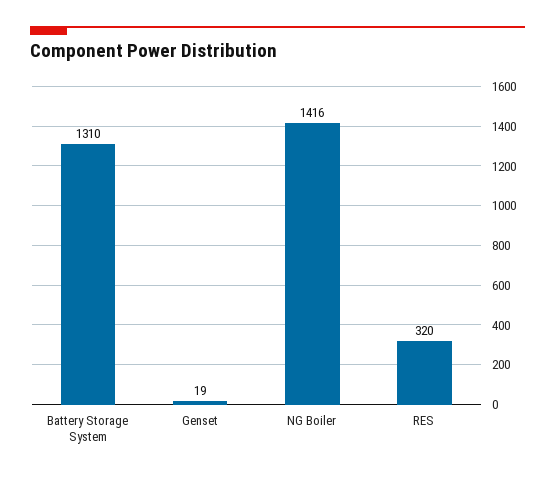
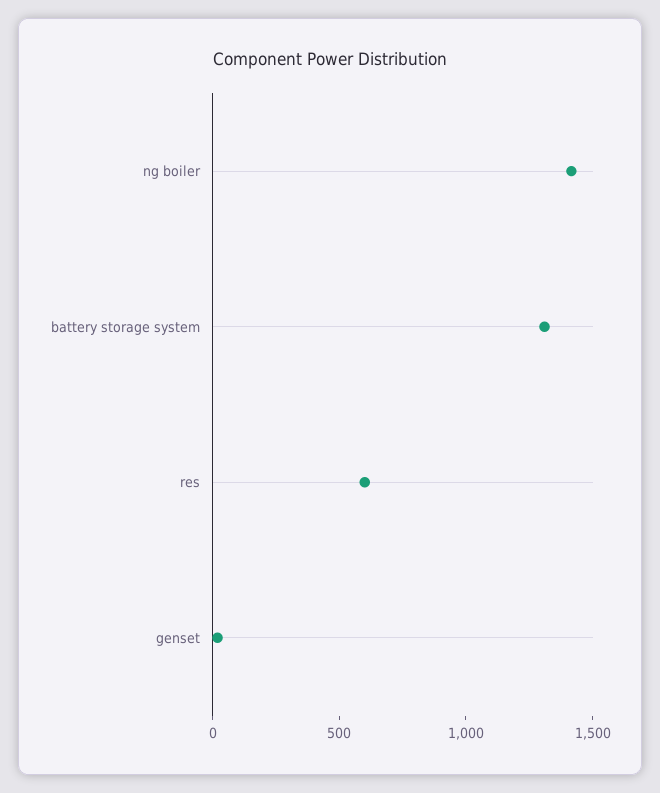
RES: 320 -> 600

